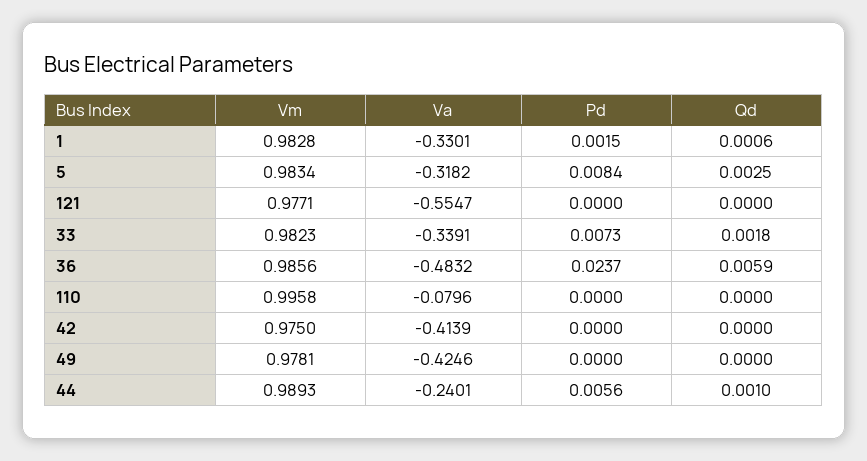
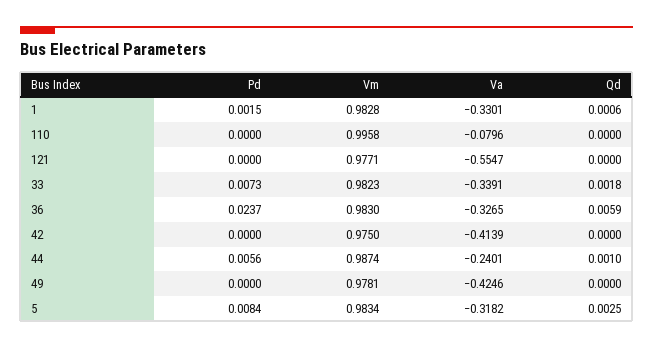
Vm, 36: 0.9856 -> 0.983
Va, 36: -0.4832 -> -0.3265
Vm, 44: 0.9893 -> 0.9874

